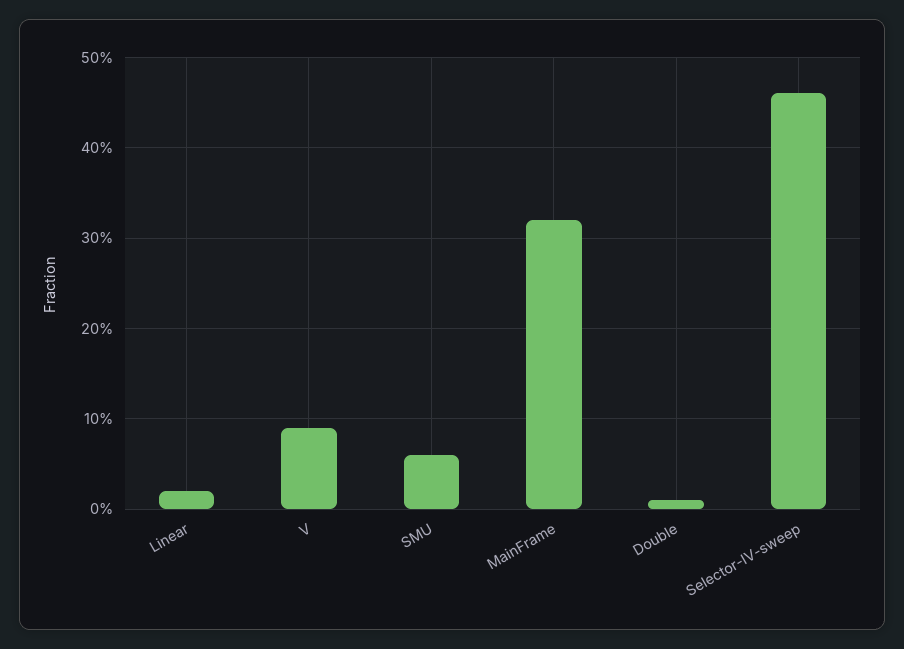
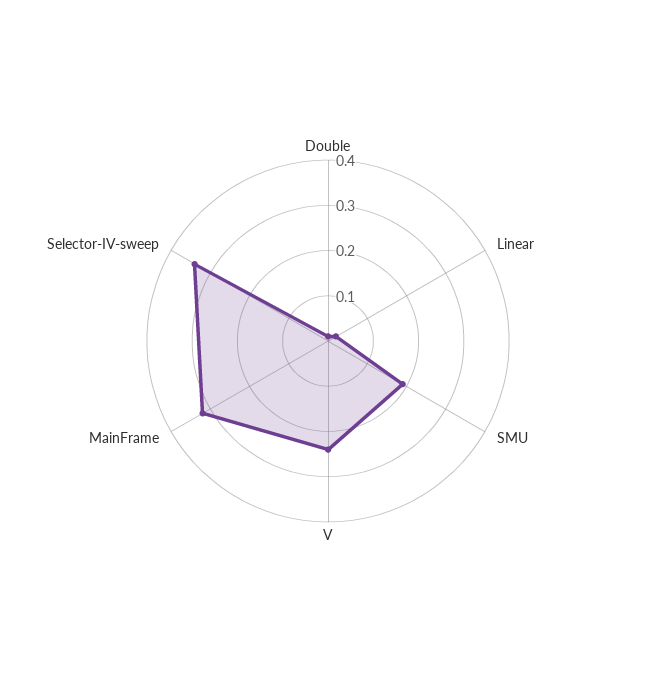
V: 0.09 -> 0.25
SMU: 0.06 -> 0.2
Selector-IV-sweep: 0.46 -> 0.35

